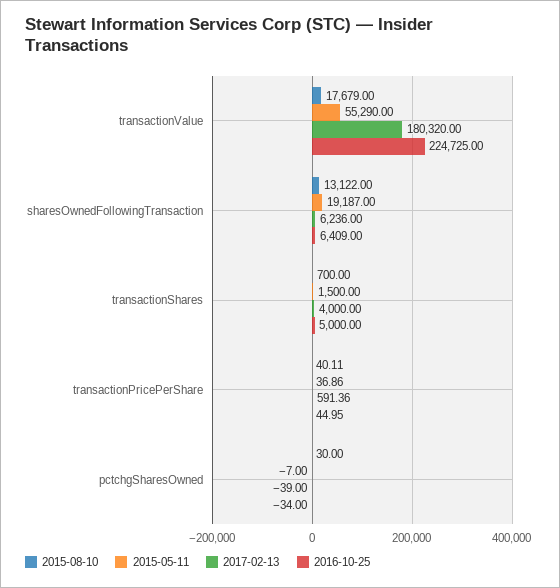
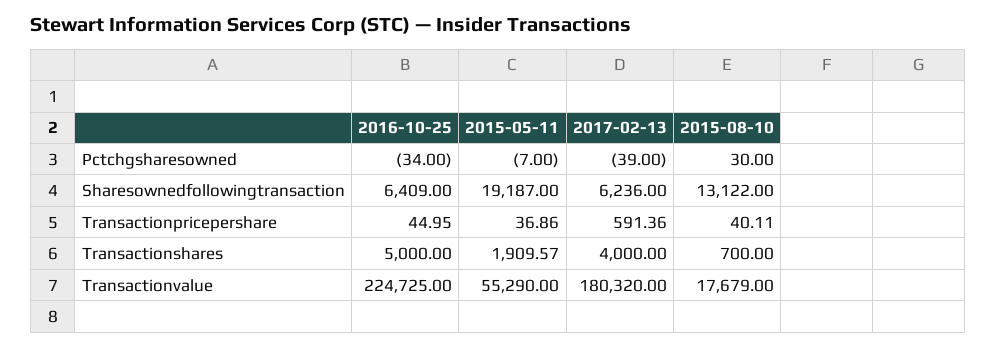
2015-05-11, transactionShares: 1500 -> 1909.57

